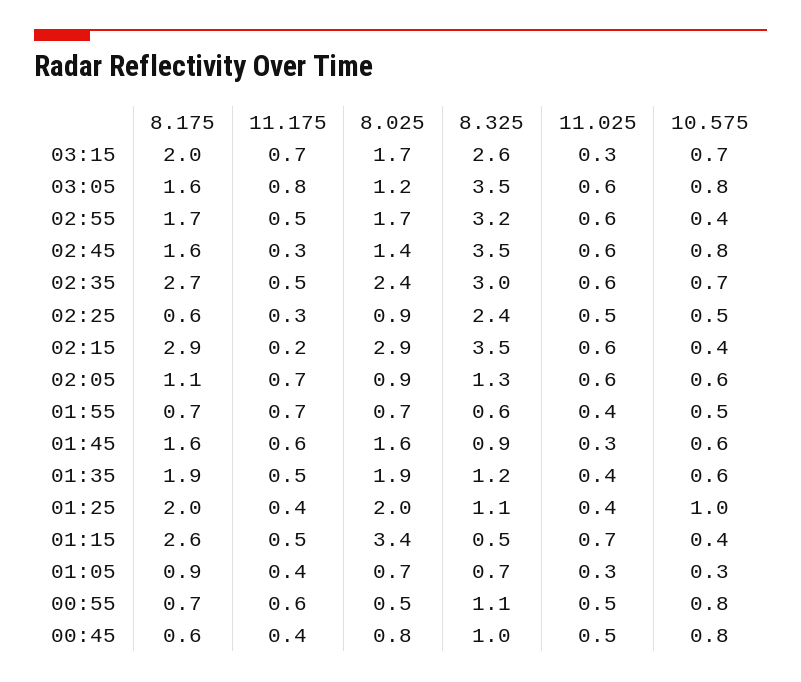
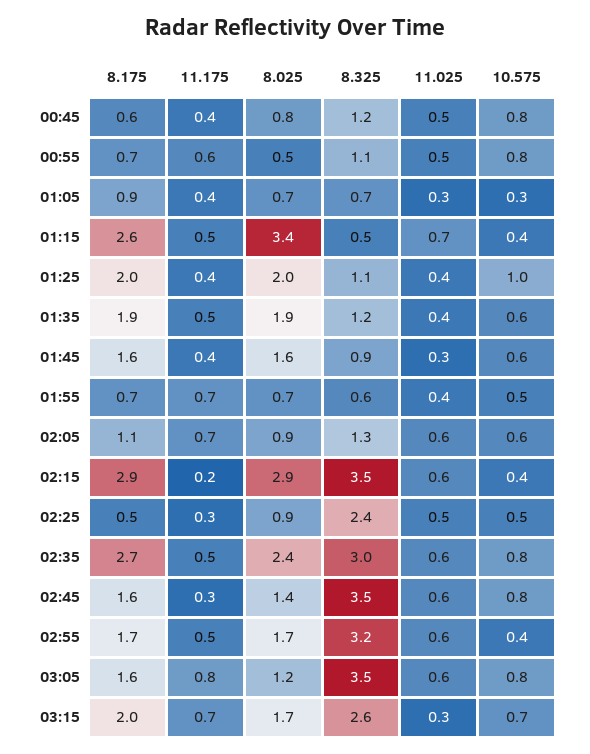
10.575, 02:35: 0.7 -> 0.8
8.175, 02:25: 0.6 -> 0.5
11.175, 01:45: 0.6 -> 0.4
8.325, 00:45: 1 -> 1.2

